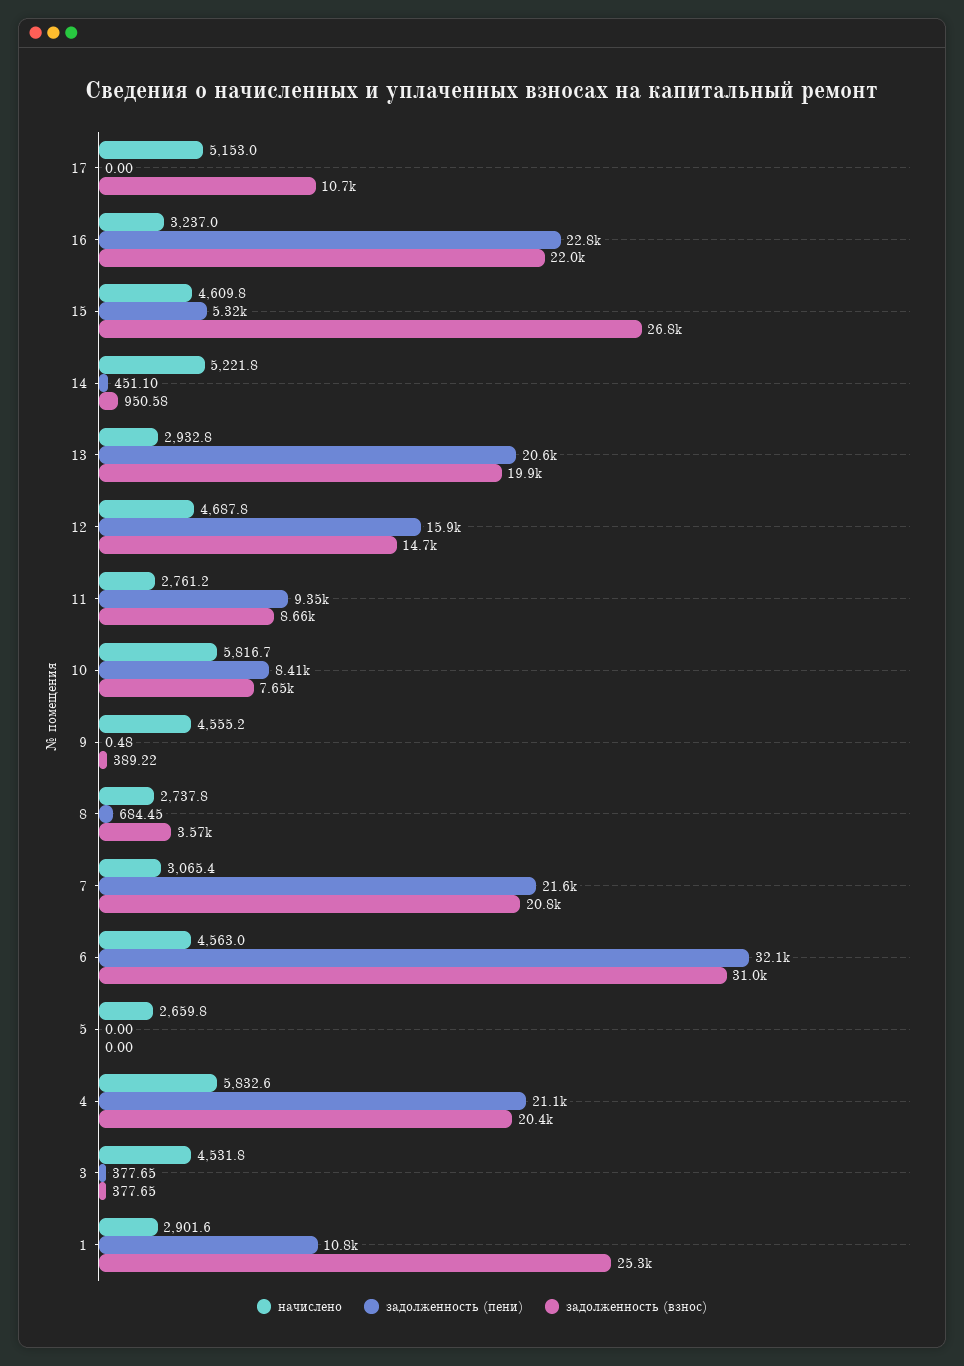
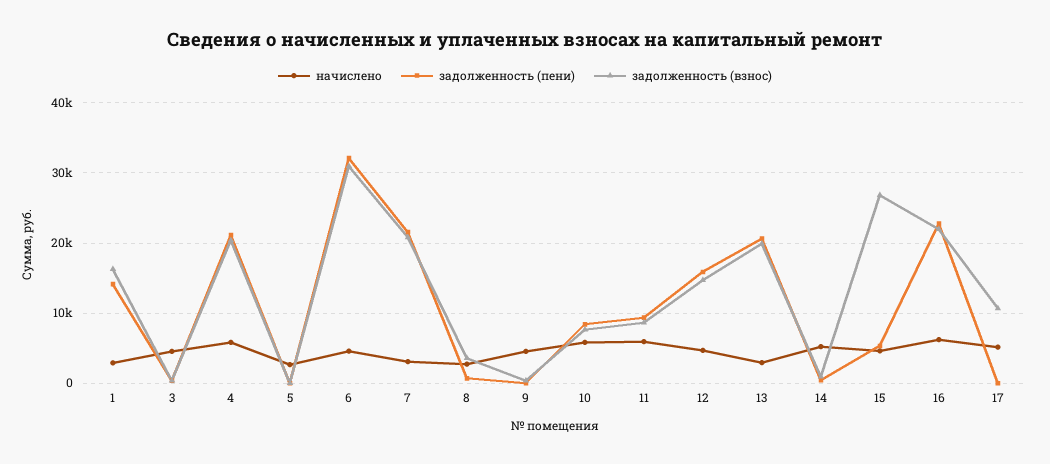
начислено, 16: 3237 -> 6000
начислено, 11: 2761.2 -> 6000
задолженность (пени), 1: 10800 -> 14000
задолженность (взнос), 1: 25300 -> 16000

